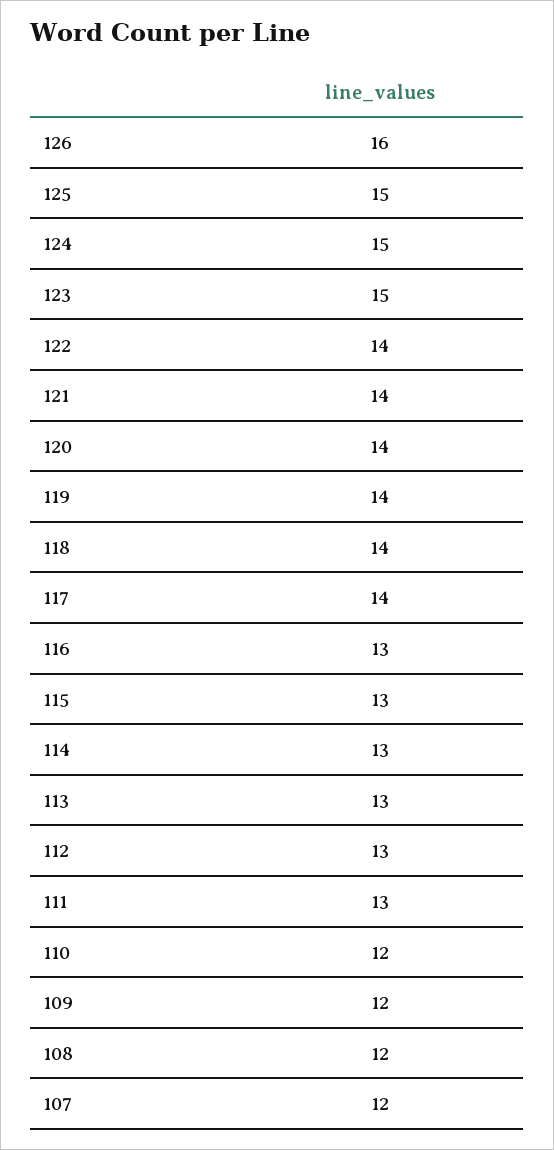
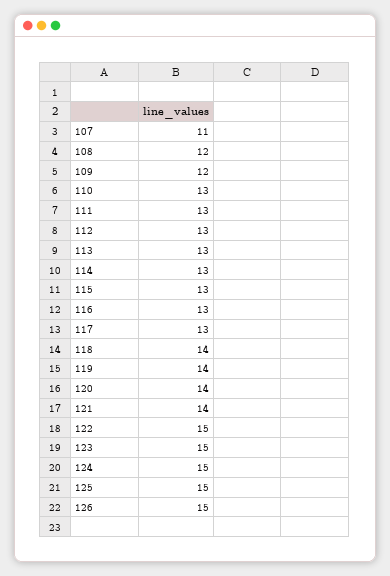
126: 16 -> 15
122: 14 -> 15
117: 14 -> 13
110: 12 -> 13
107: 12 -> 11

